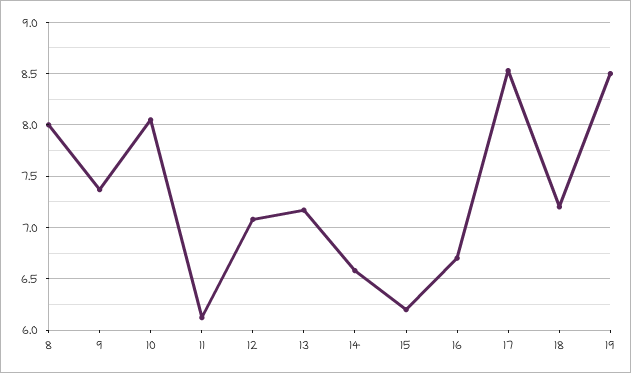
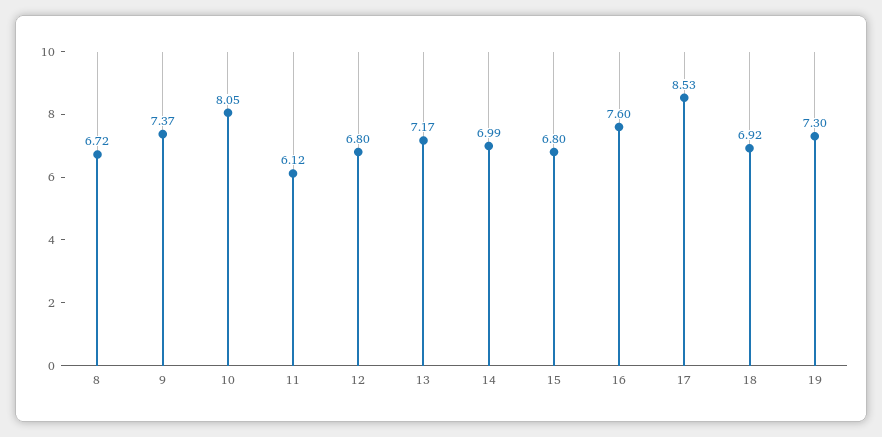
8: 8 -> 6.72
12: 7.1 -> 6.8
14: 6.6 -> 6.99
15: 6.2 -> 6.8
16: 6.7 -> 7.6
18: 7.2 -> 6.92
19: 8.5 -> 7.3

